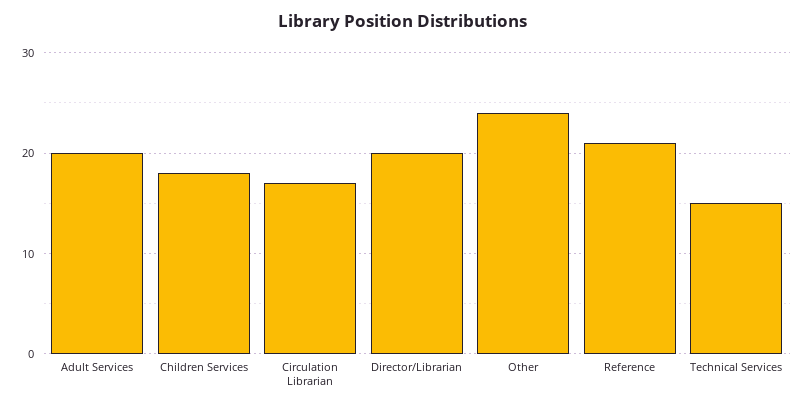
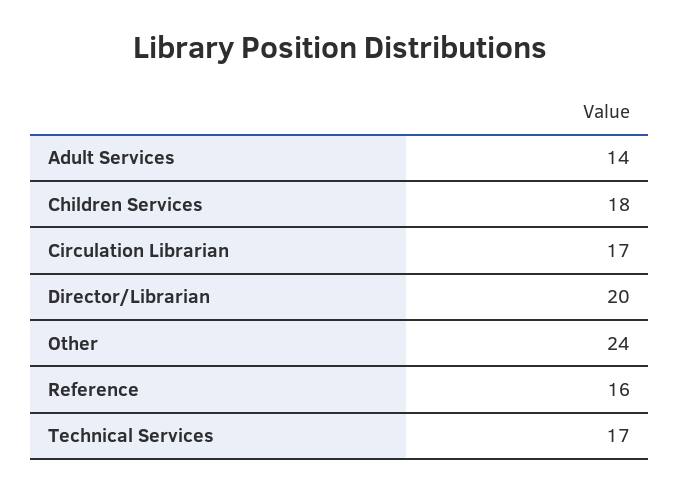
Adult Services: 20 -> 14
Reference: 21 -> 16
Technical Services: 15 -> 17

